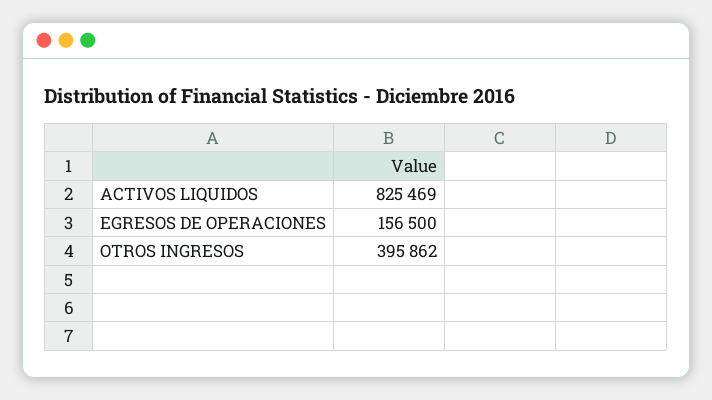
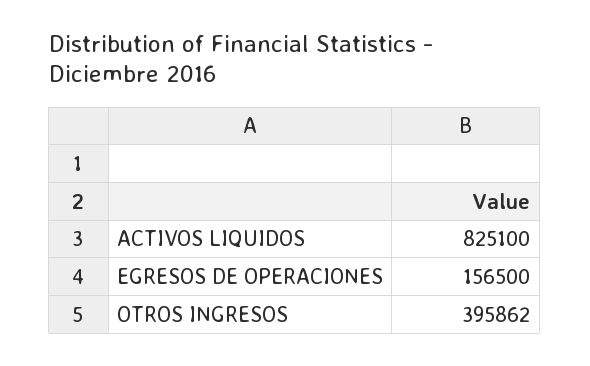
ACTIVOS LIQUIDOS: 825469 -> 825100

